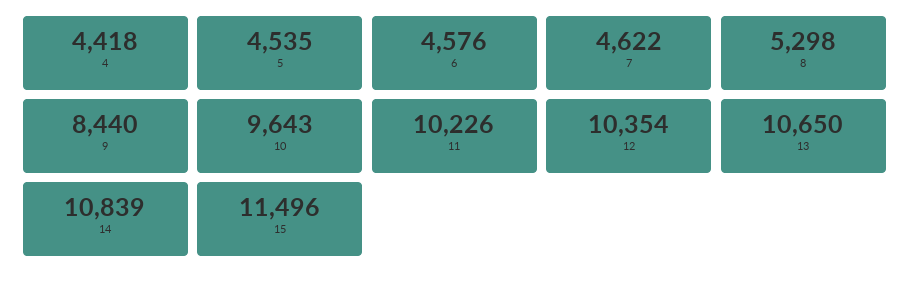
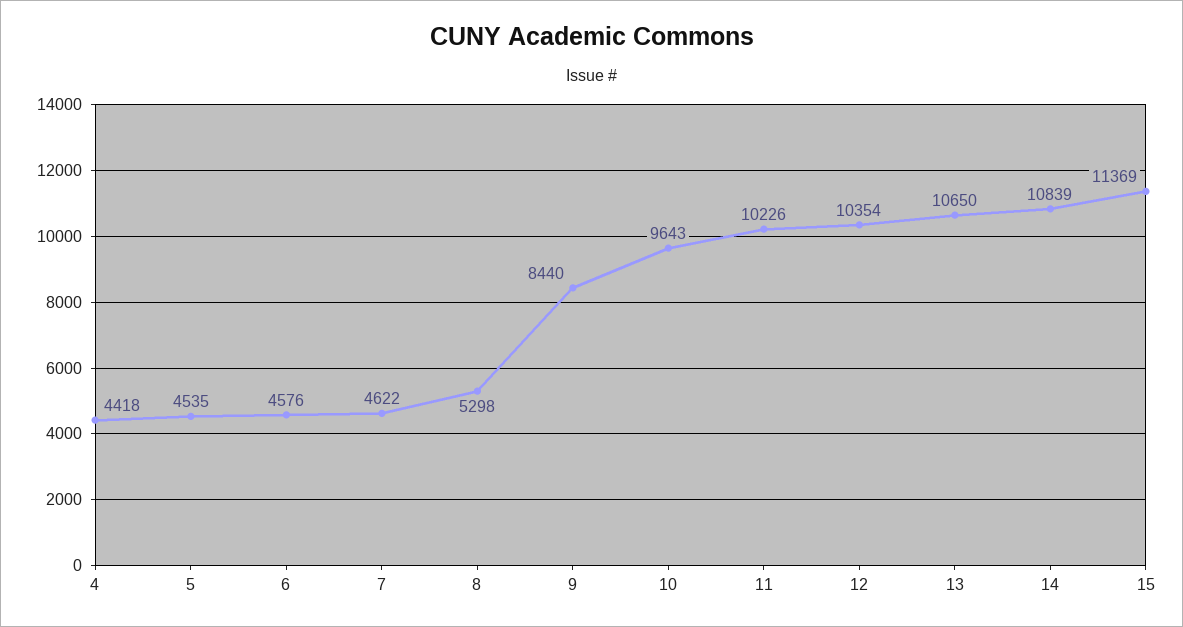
15: 11496 -> 11369

